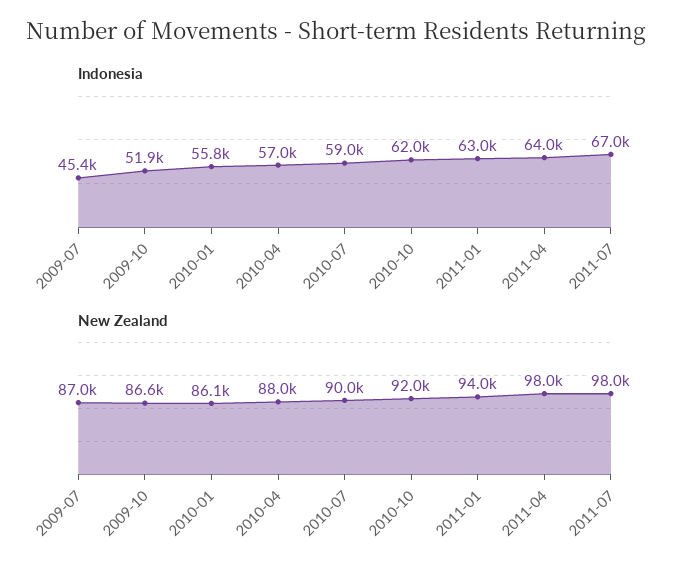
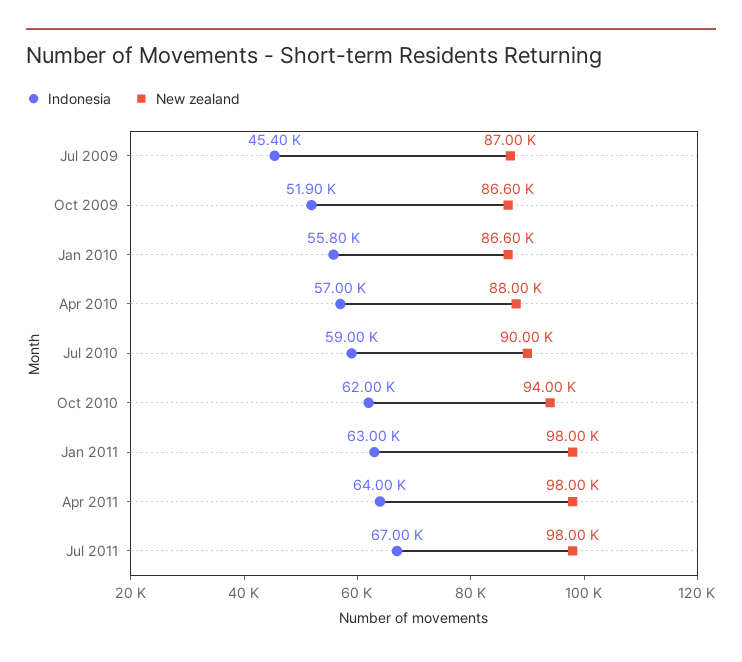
New Zealand, 2010-01: 86100 -> 86600
New Zealand, 2010-10: 92000 -> 94000
New Zealand, 2011-01: 94000 -> 98000

